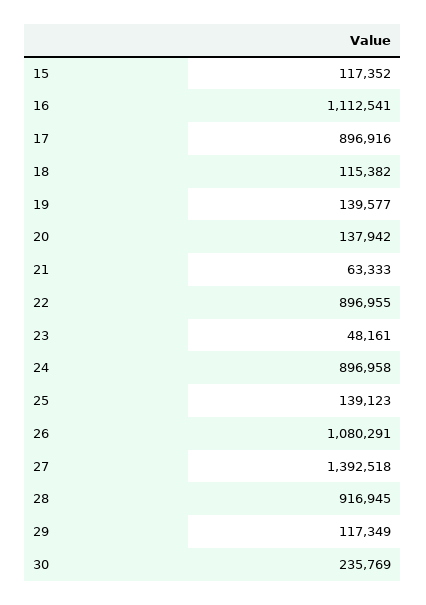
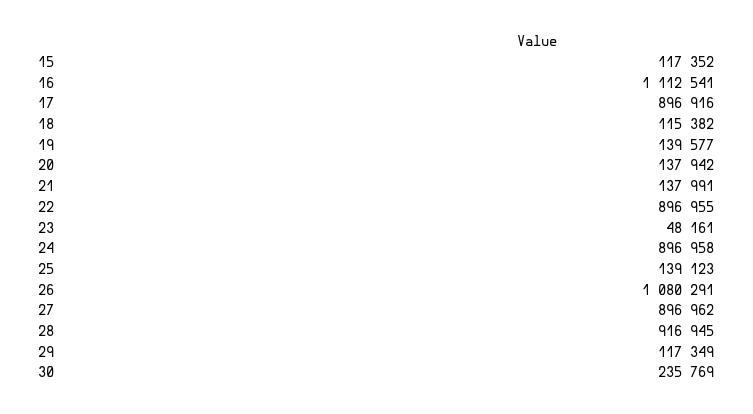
21: 63333 -> 137991
27: 1392518 -> 896962

